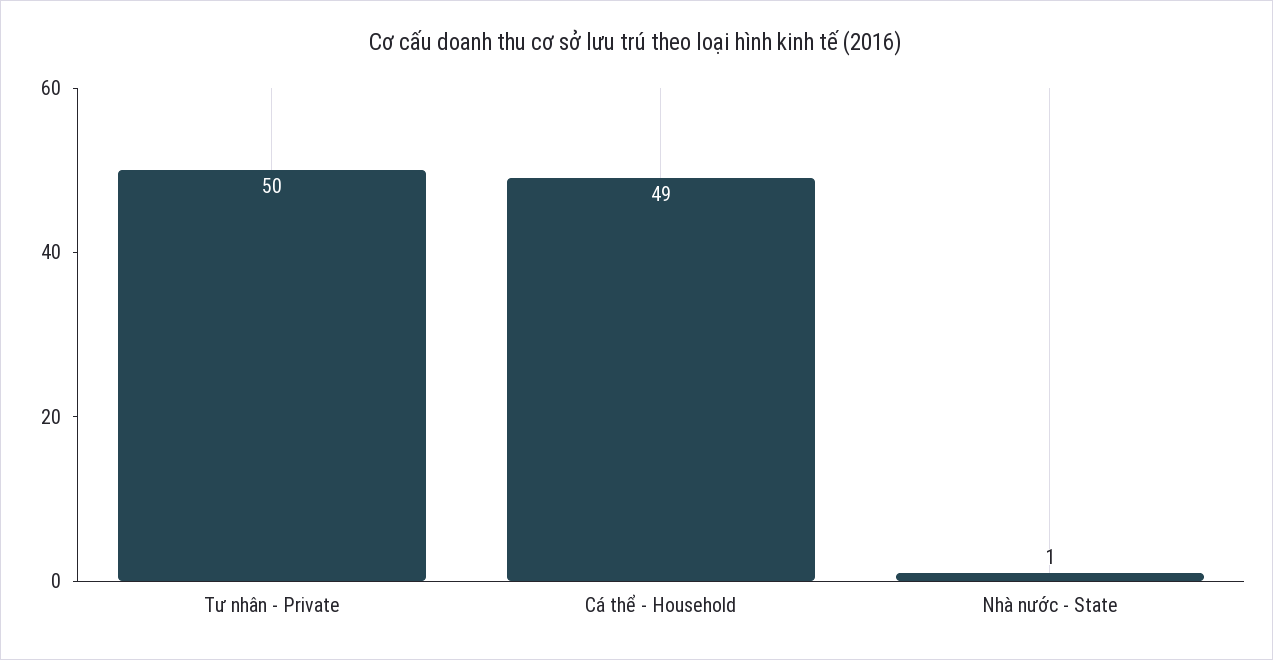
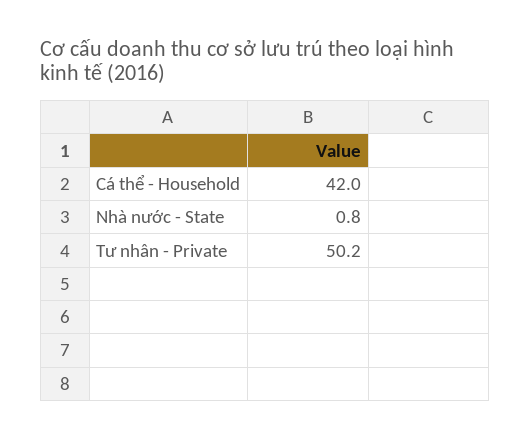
Cá thể - Household: 49 -> 42

